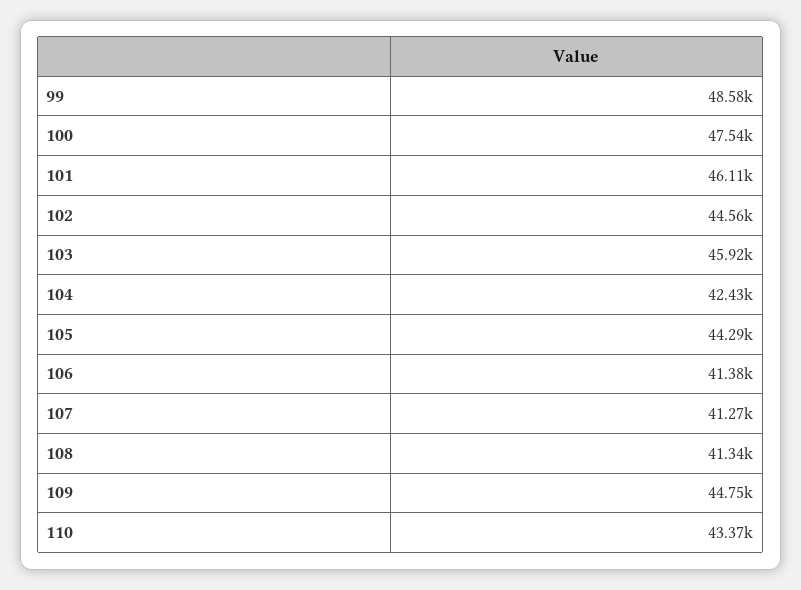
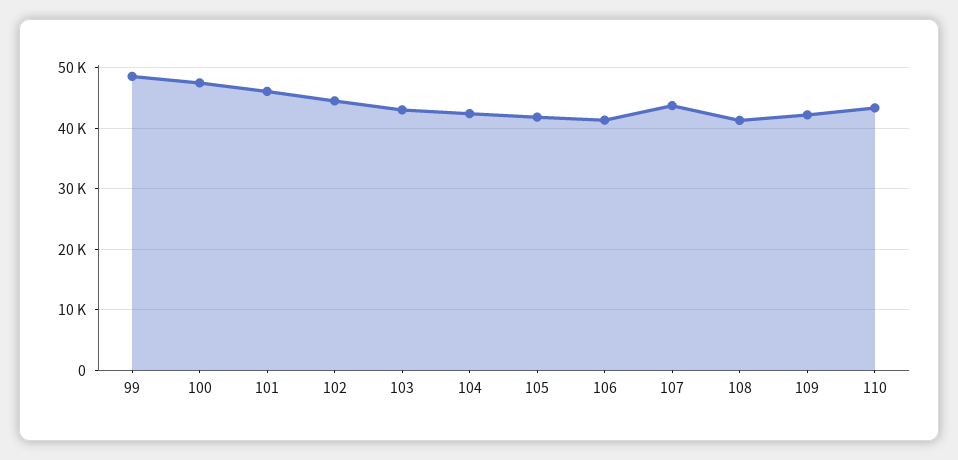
103: 45920 -> 43000
105: 44290 -> 42000
107: 41270 -> 44000
109: 44750 -> 42000

